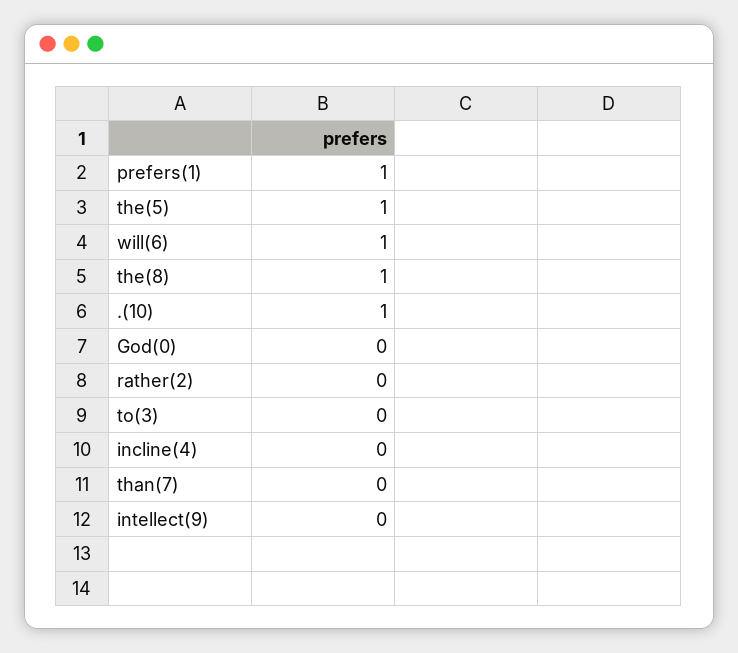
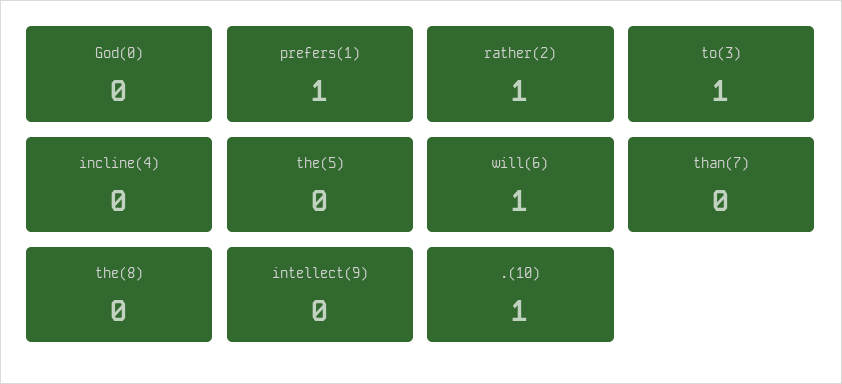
the(5): 1 -> 0
the(8): 1 -> 0
rather(2): 0 -> 1
to(3): 0 -> 1

